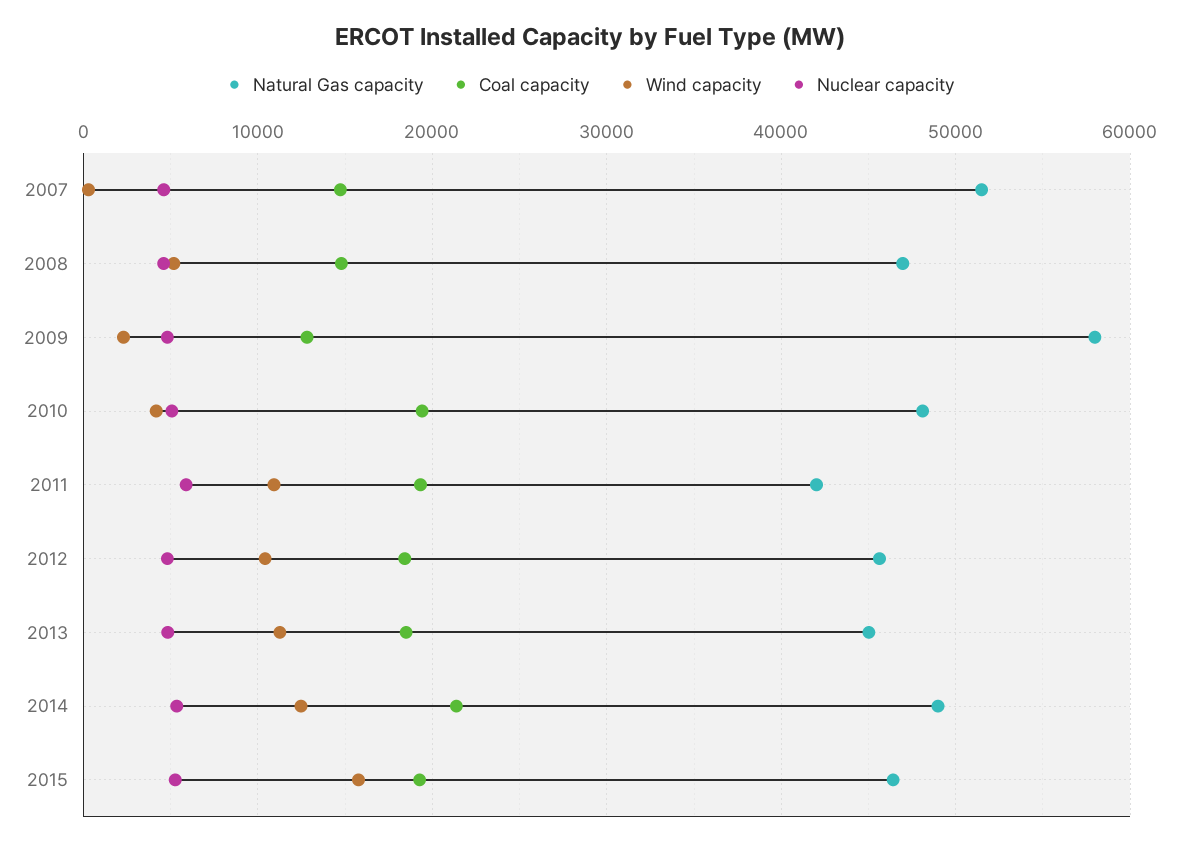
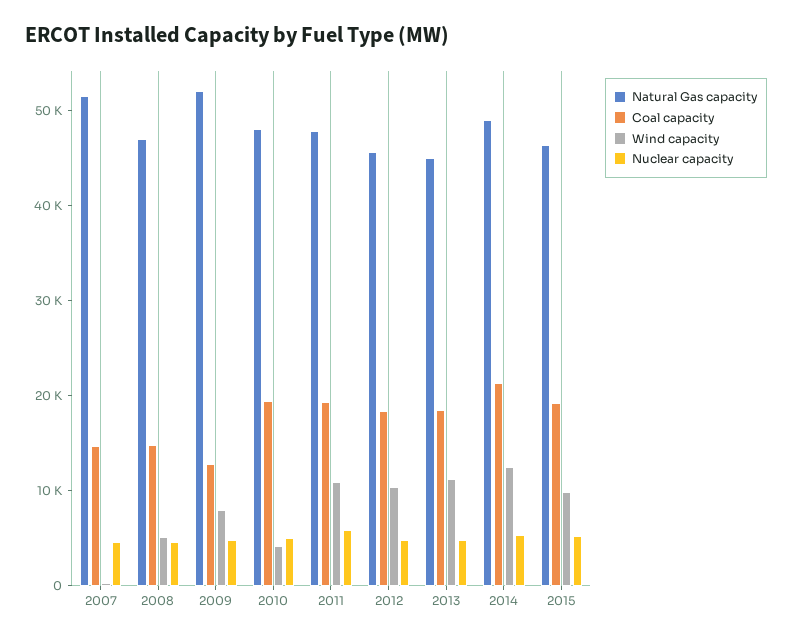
Natural Gas capacity, 2009: 58000 -> 52000
Wind capacity, 2009: 2000 -> 8000
Natural Gas capacity, 2011: 42000 -> 48000
Wind capacity, 2015: 16000 -> 10000

